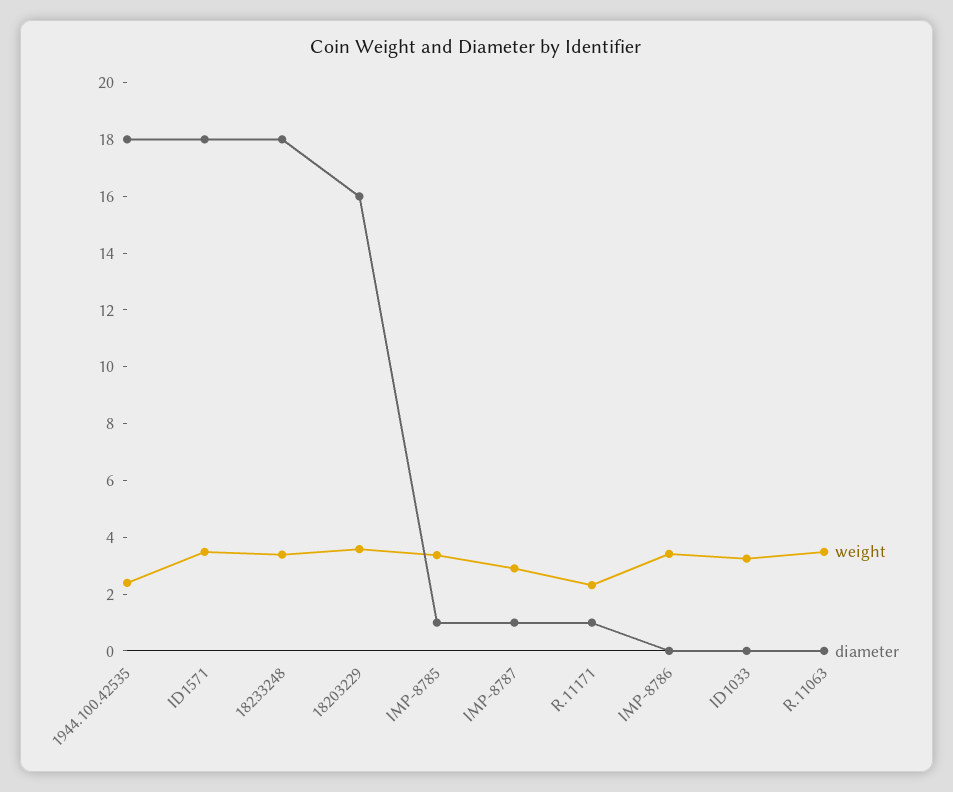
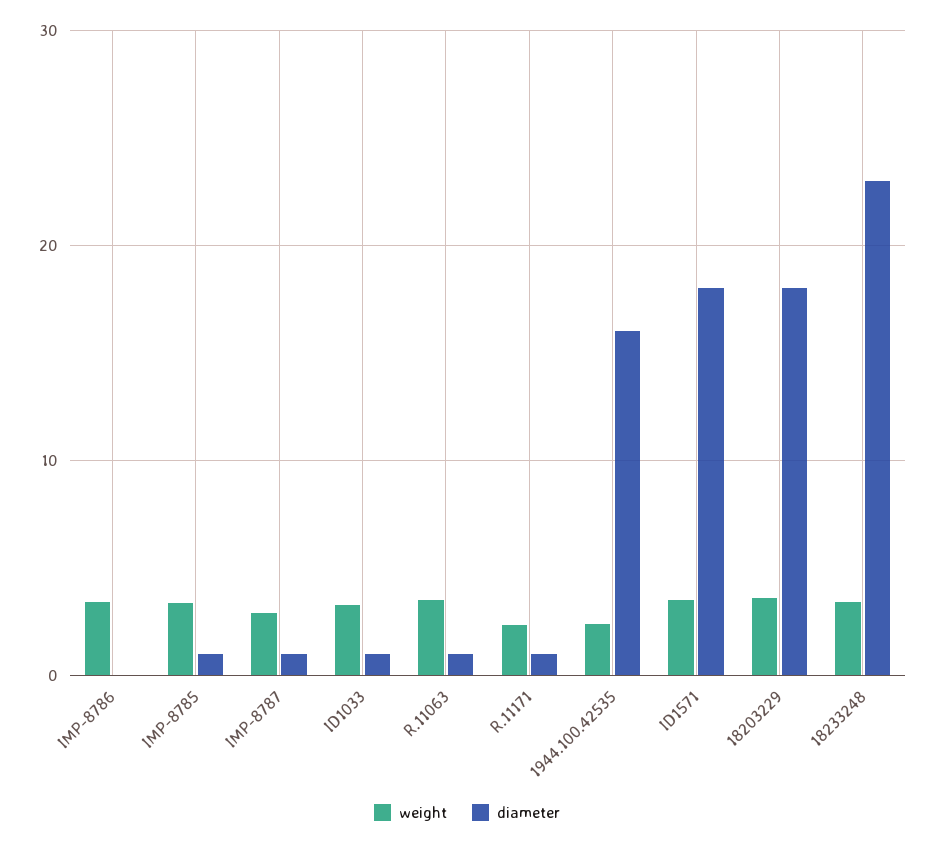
diameter, 1944.100.42535: 18 -> 16
diameter, 18233248: 18 -> 23
diameter, 18203229: 16 -> 18
diameter, ID1033: 0 -> 1
diameter, R.11063: 0 -> 1

